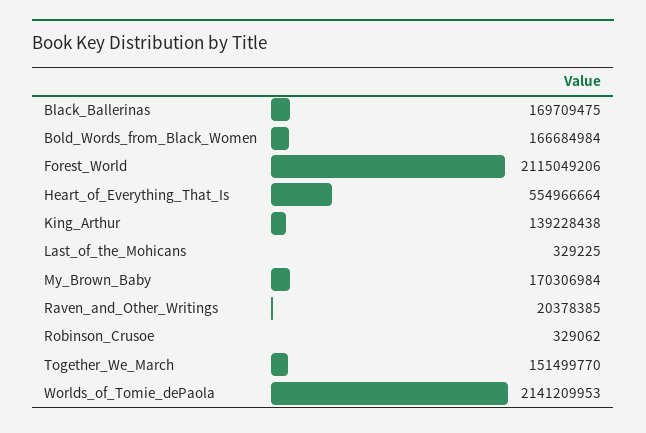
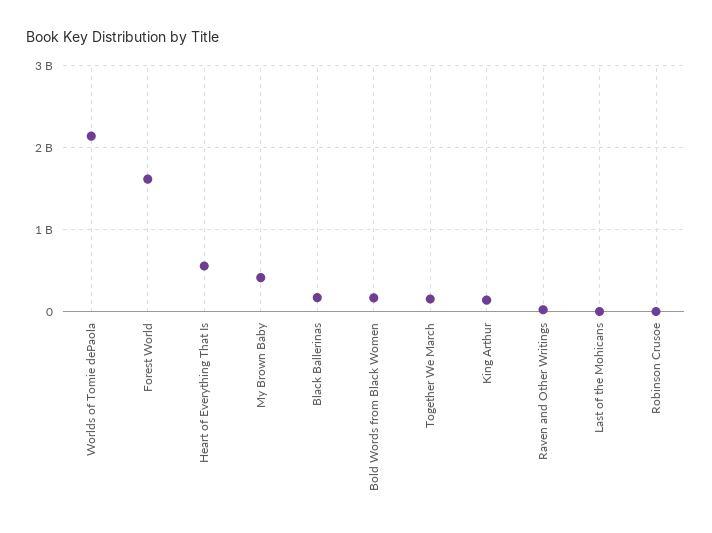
Forest_World: 2115049206 -> 1600000000
My_Brown_Baby: 170306984 -> 400000000

